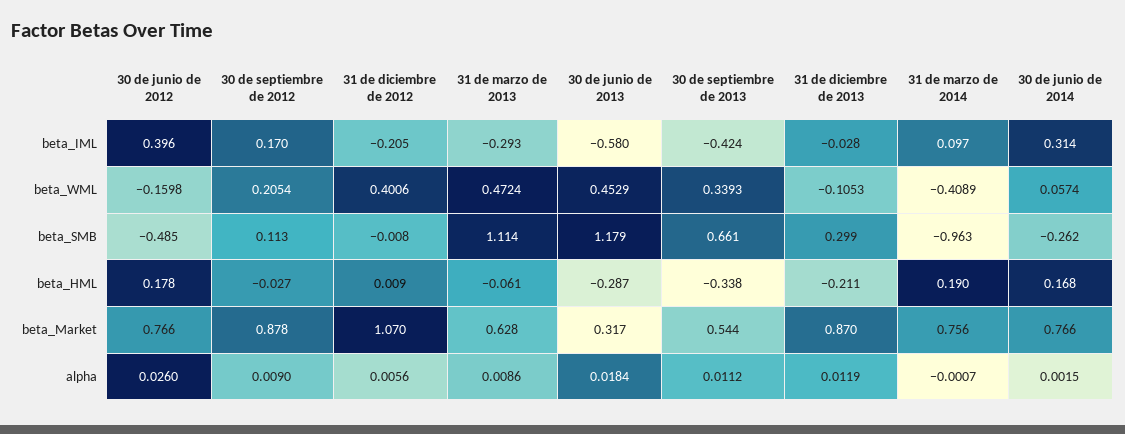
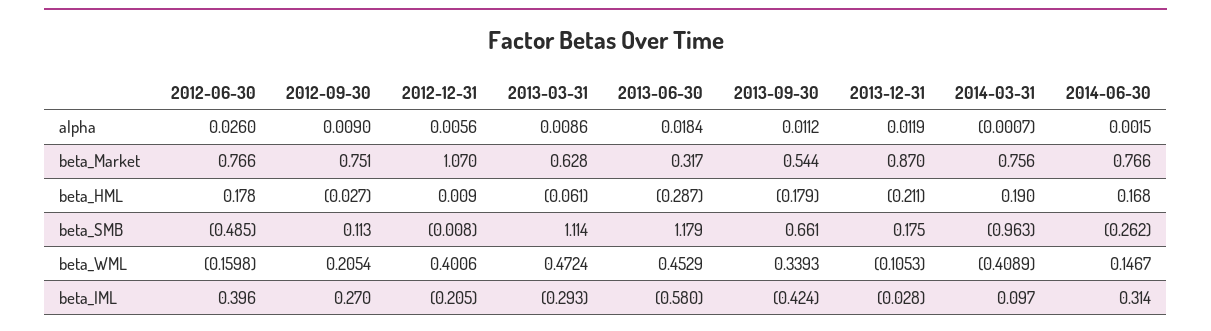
30 de septiembre de 2012, beta_IML: 0.17 -> 0.27
30 de junio de 2014, beta_WML: 0.0574 -> 0.1467
31 de diciembre de 2013, beta_SMB: 0.299 -> 0.175
30 de septiembre de 2013, beta_HML: -0.338 -> -0.179
30 de septiembre de 2012, beta_Market: 0.878 -> 0.751

